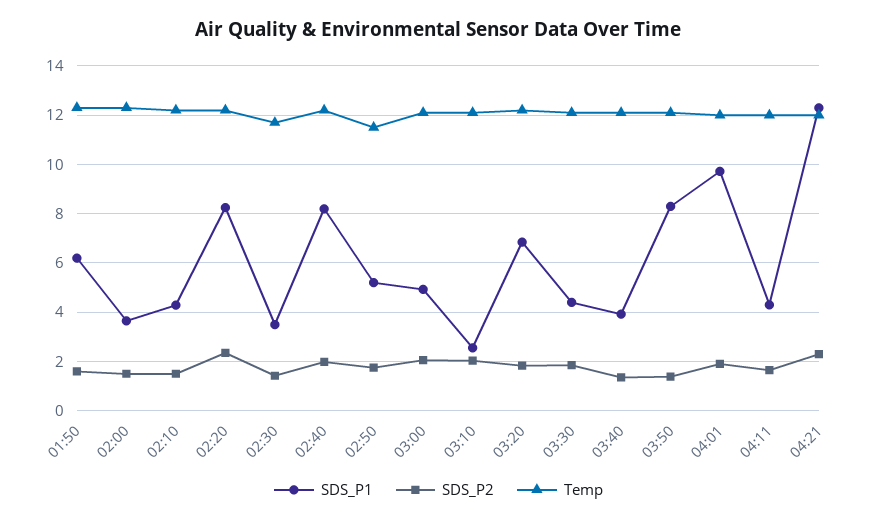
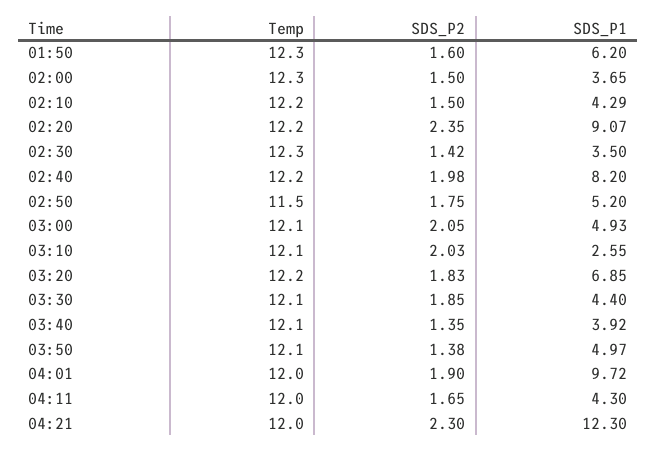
SDS_P1, 02:20: 8.25 -> 9.07
Temp, 02:30: 11.75 -> 12.3
SDS_P1, 03:50: 8.25 -> 4.97

